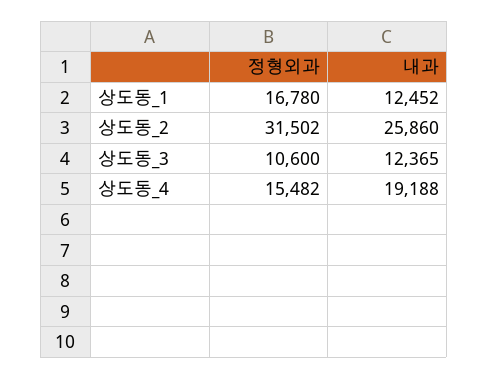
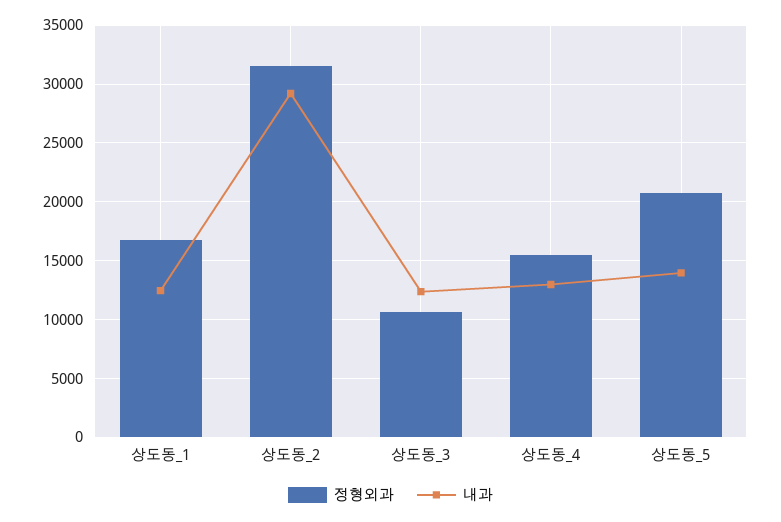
내과, 상도동_2: 25860 -> 29000
내과, 상도동_4: 19188 -> 13000
정형외과, 상도동_5: none -> 21000
내과, 상도동_5: none -> 14000

